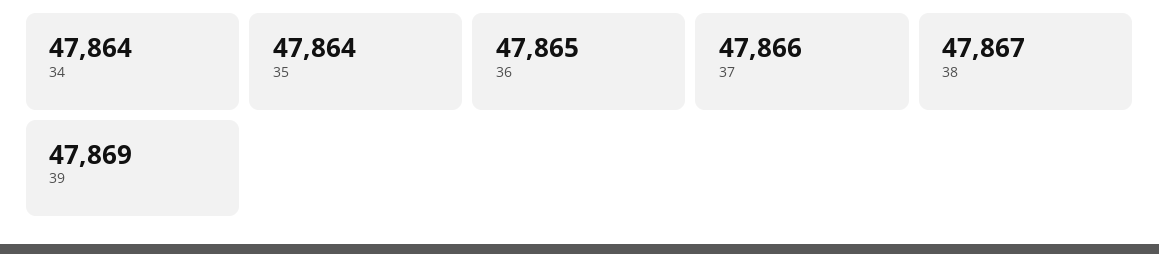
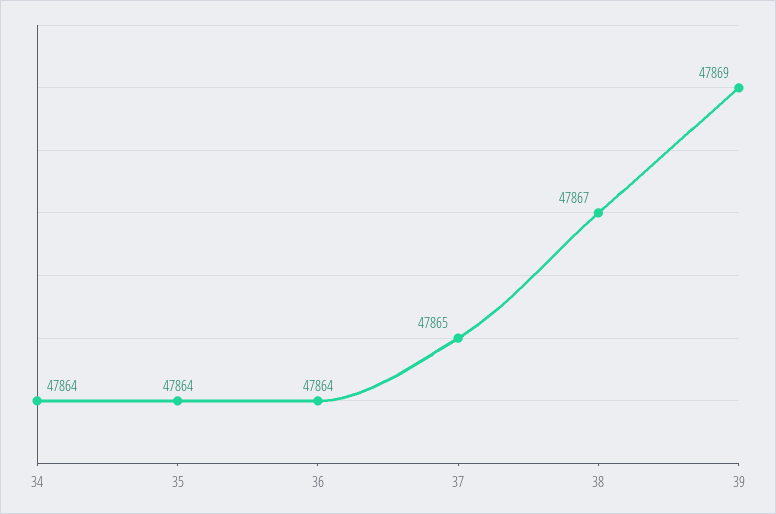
36: 47865 -> 47864
37: 47866 -> 47865

